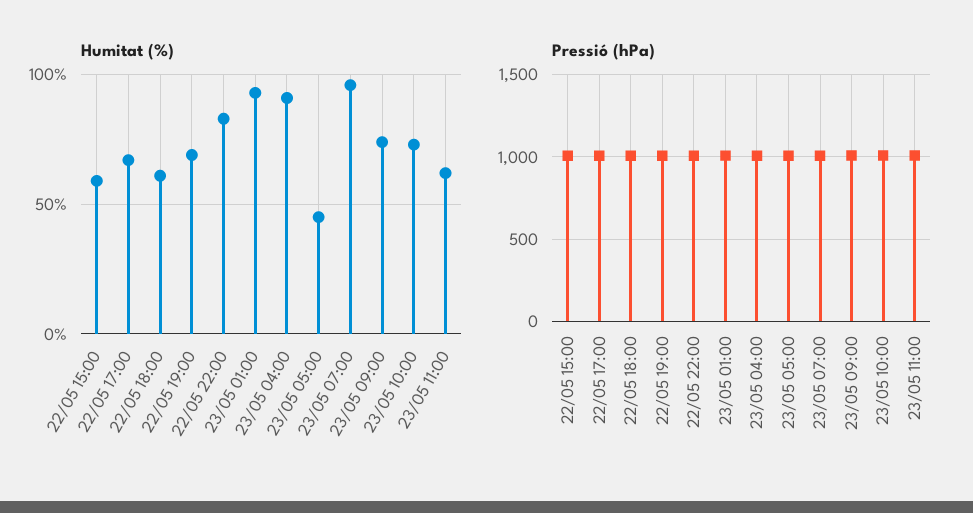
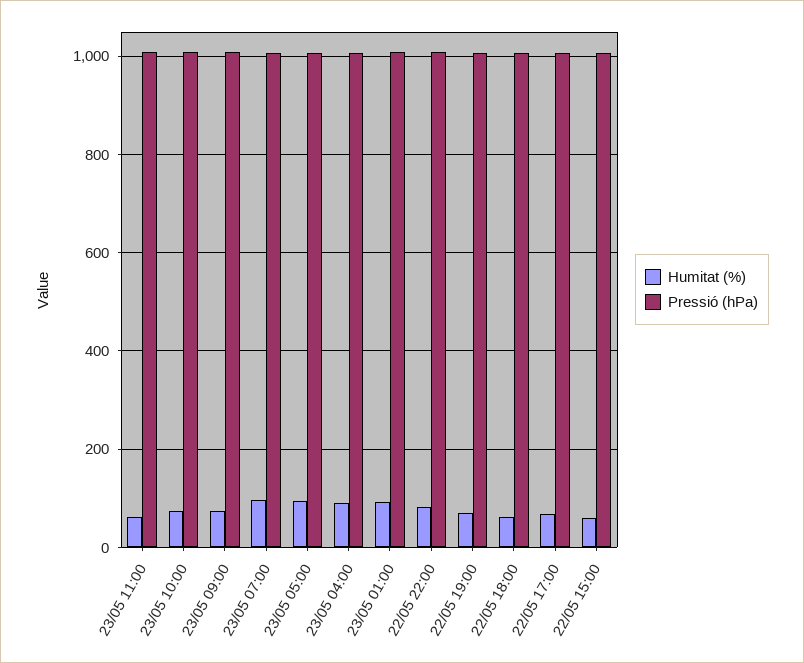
Humitat (%), 23/05 05:00: 45 -> 100

